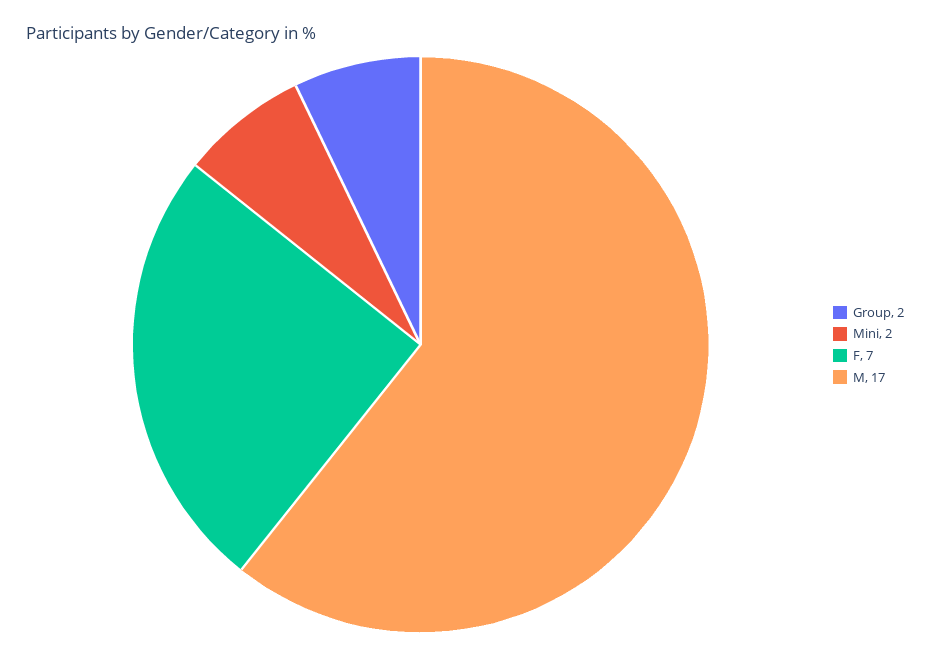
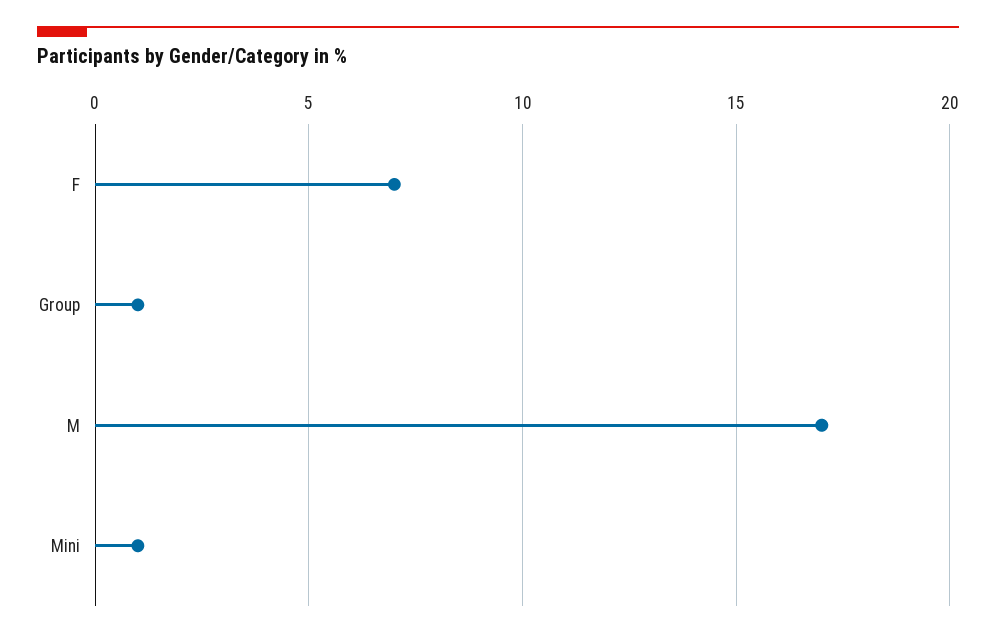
Group: 2 -> 1
Mini: 2 -> 1

